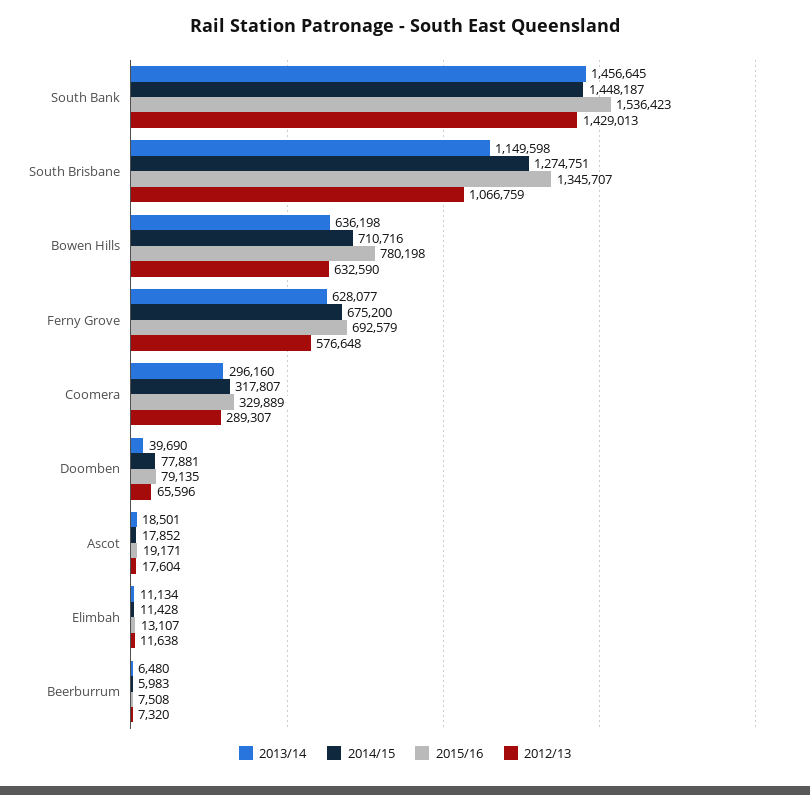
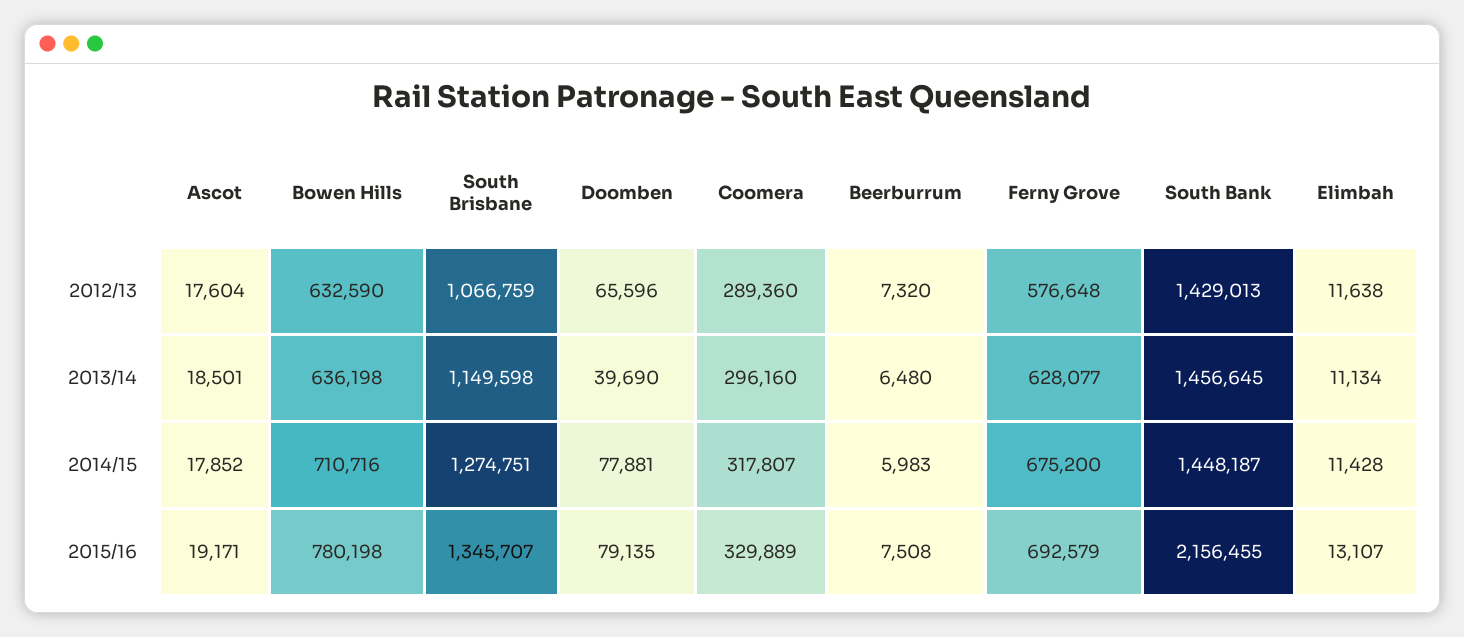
2015/16, South Bank: 1536423 -> 2156455
2012/13, Coomera: 289307 -> 289360

